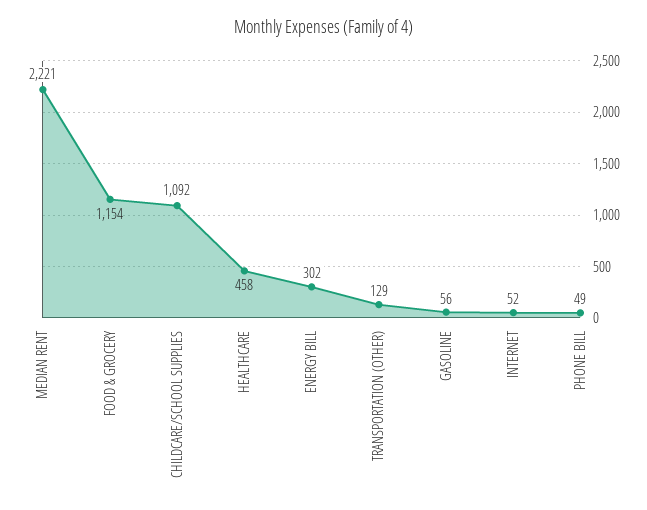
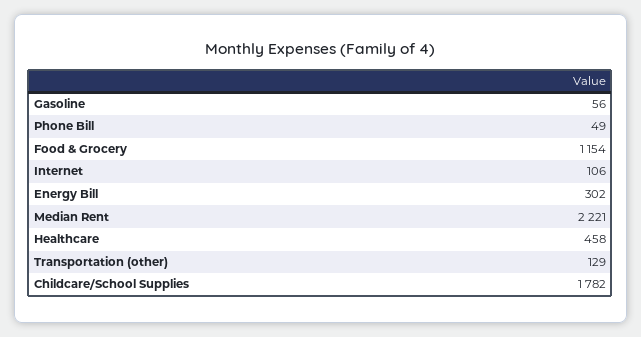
CHILDCARE/SCHOOL SUPPLIES: 1092 -> 1782
INTERNET: 52 -> 106

